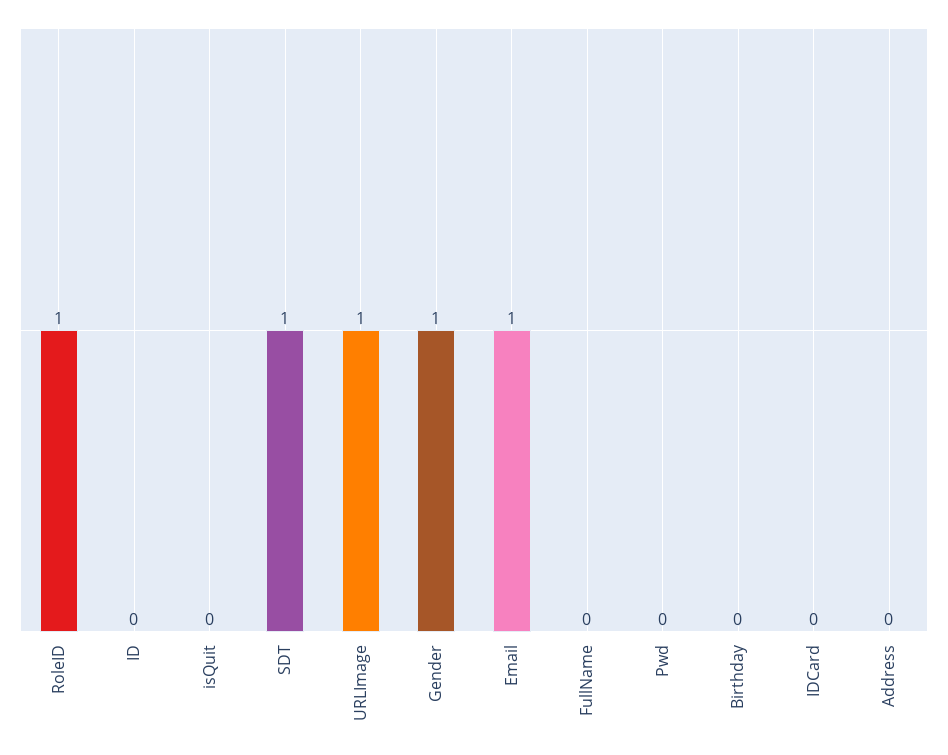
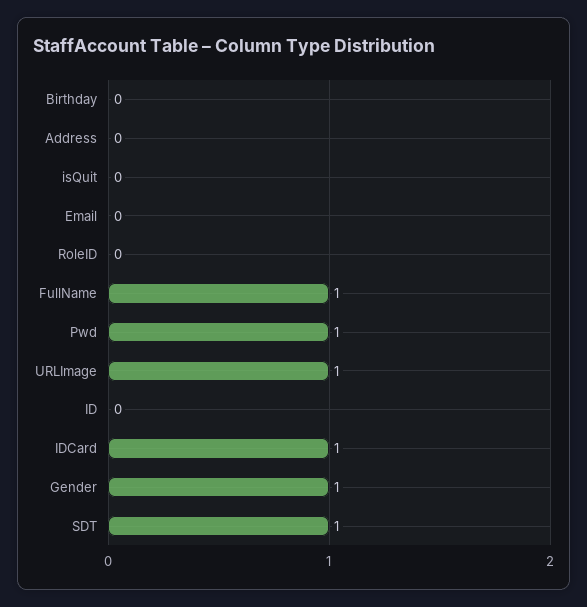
RoleID: 1 -> 0
Email: 1 -> 0
FullName: 0 -> 1
Pwd: 0 -> 1
IDCard: 0 -> 1

